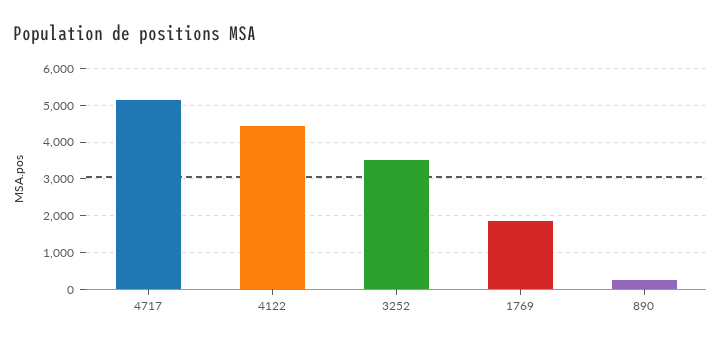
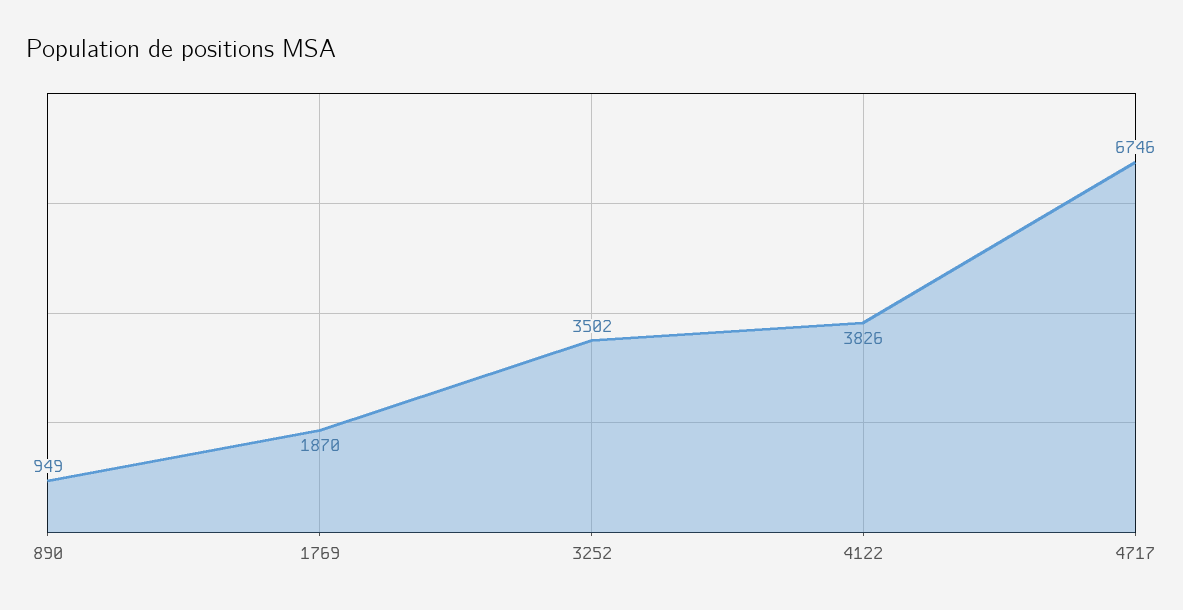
4717: 5200 -> 6746
4122: 4400 -> 3826
890: 200 -> 949

